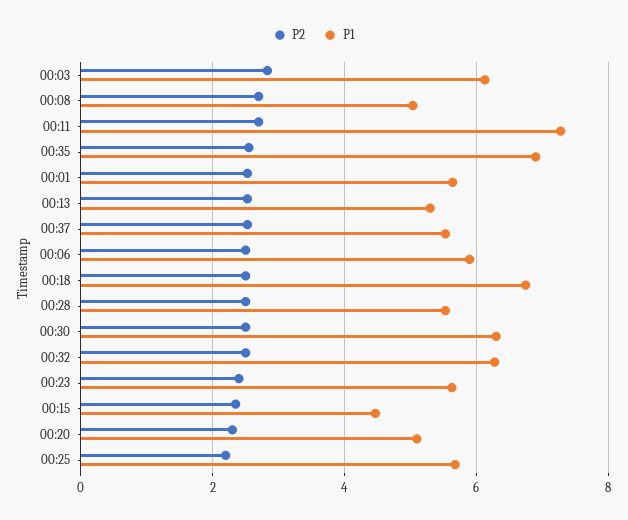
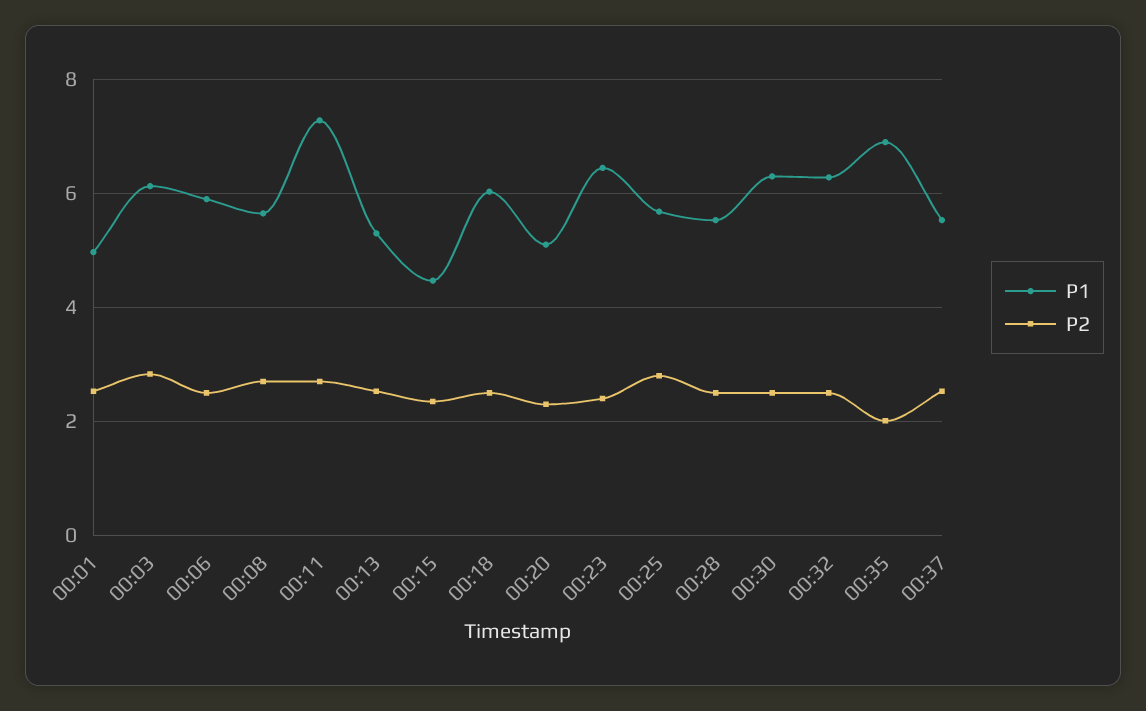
P1, 00:08: 5 -> 5.6
P2, 00:35: 2.6 -> 2
P1, 00:01: 5.6 -> 5
P1, 00:18: 6.8 -> 6
P1, 00:23: 5.6 -> 6.4
P2, 00:25: 2.2 -> 2.8

